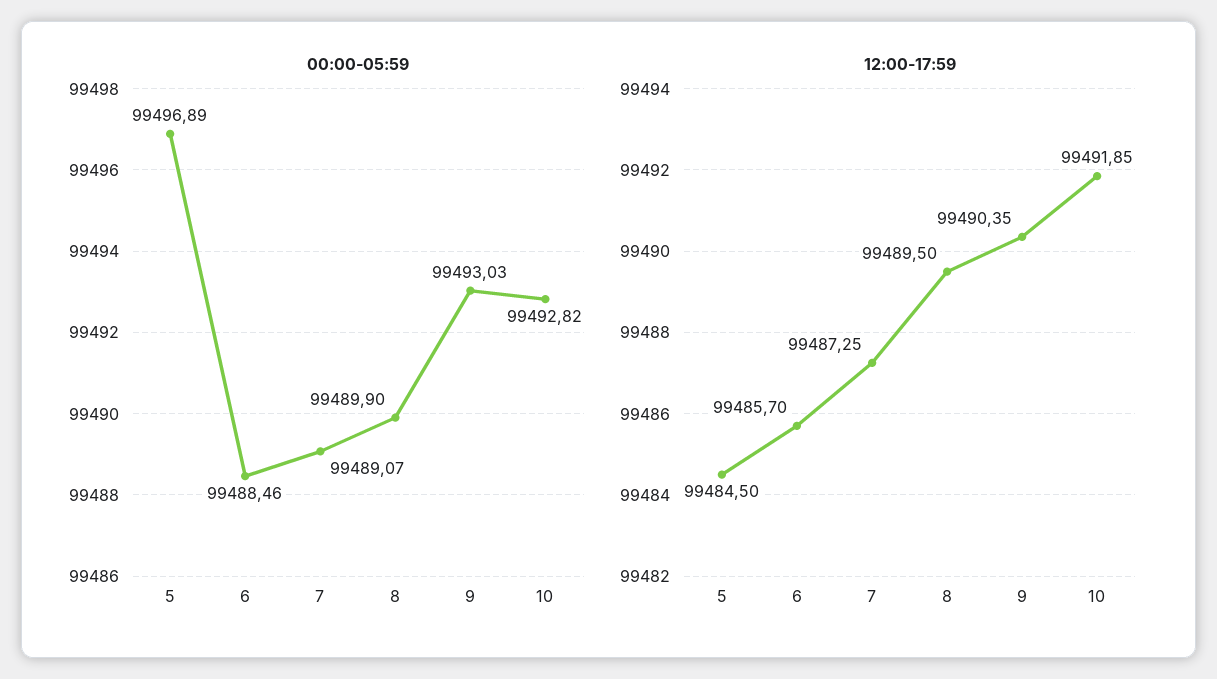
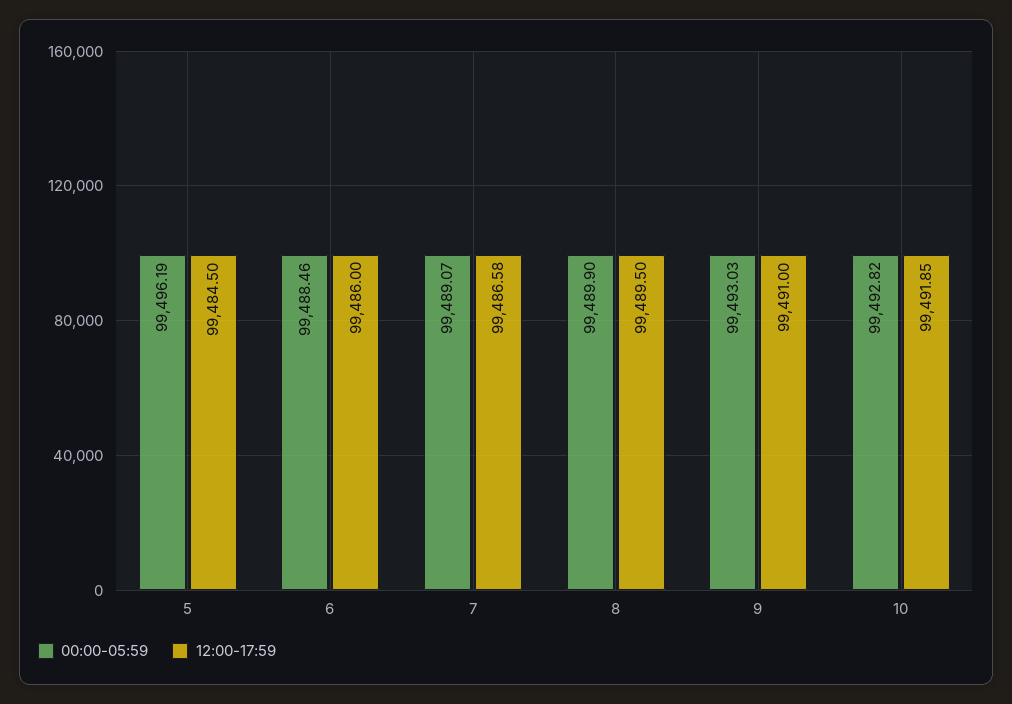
00:00-05:59, 5: 99496.89 -> 99496.19
12:00-17:59, 6: 99485.7 -> 99486
12:00-17:59, 7: 99487.25 -> 99486.58
12:00-17:59, 9: 99490.35 -> 99491

